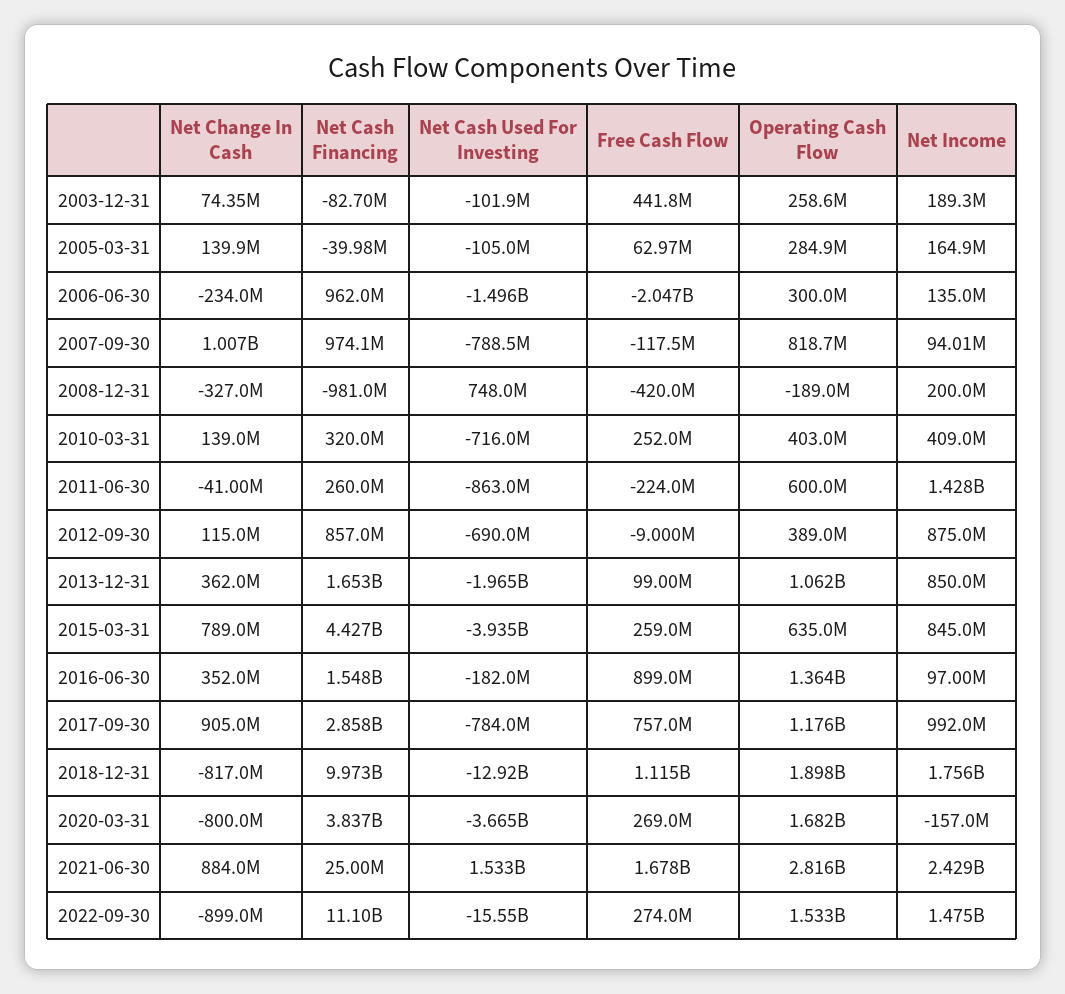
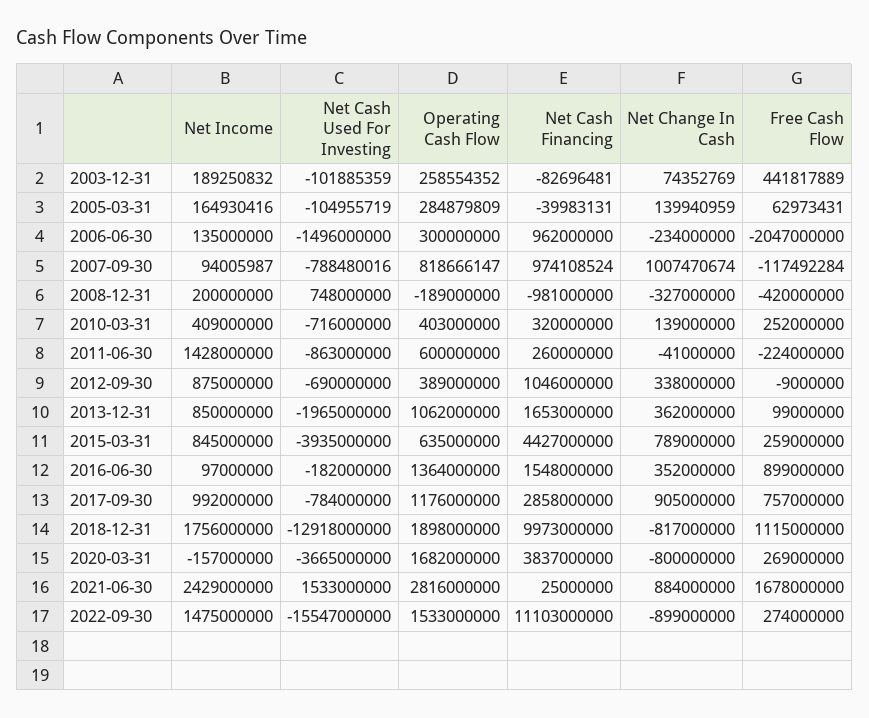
Net Change In Cash, 2012-09-30: 115000000 -> 338000000
Net Cash Financing, 2012-09-30: 857000000 -> 1046000000

